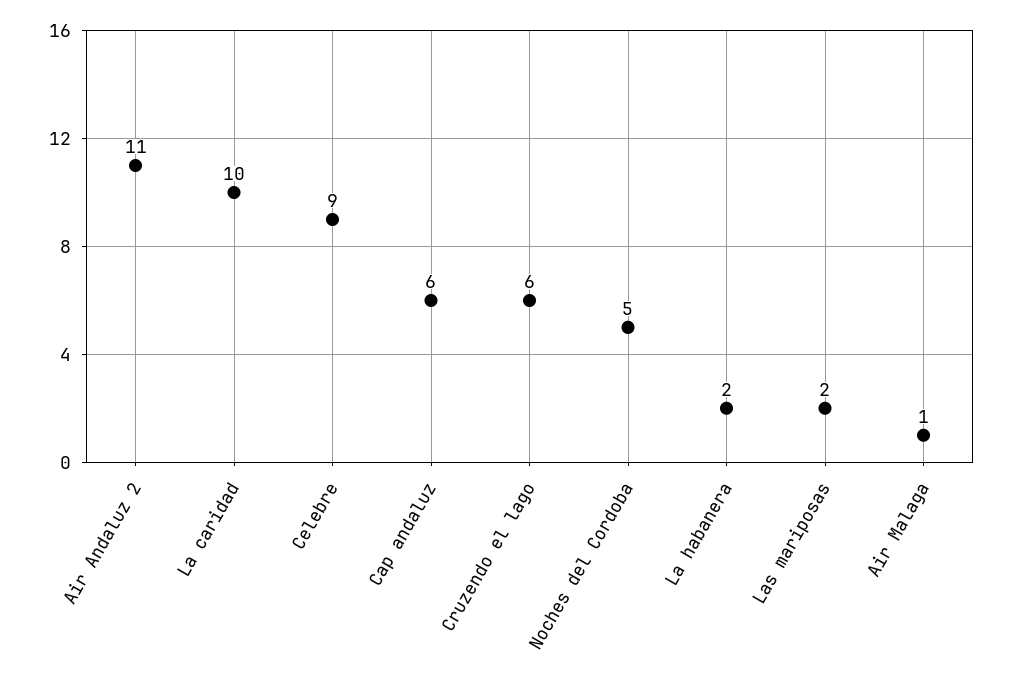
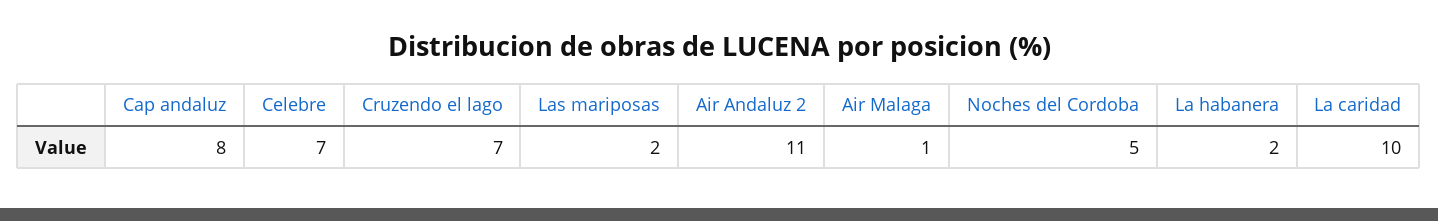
Celebre: 9 -> 7
Cap andaluz: 6 -> 8
Cruzendo el lago: 6 -> 7

